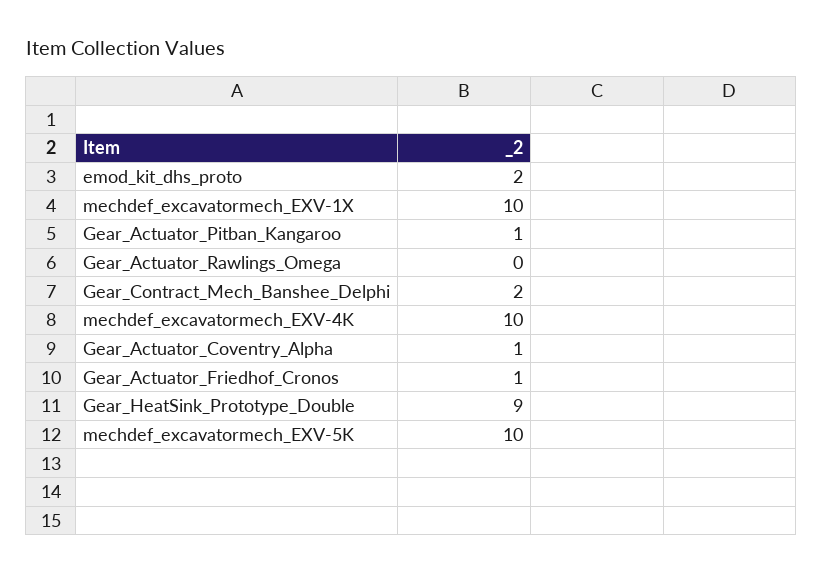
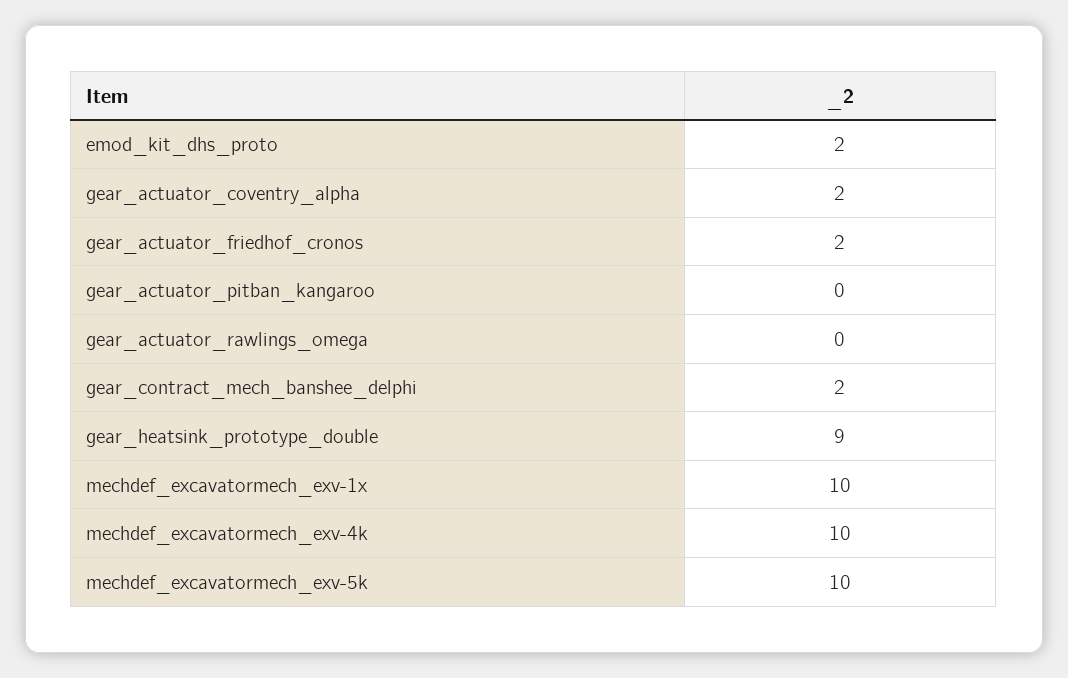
Gear_Actuator_Pitban_Kangaroo: 1 -> 0
Gear_Actuator_Coventry_Alpha: 1 -> 2
Gear_Actuator_Friedhof_Cronos: 1 -> 2

